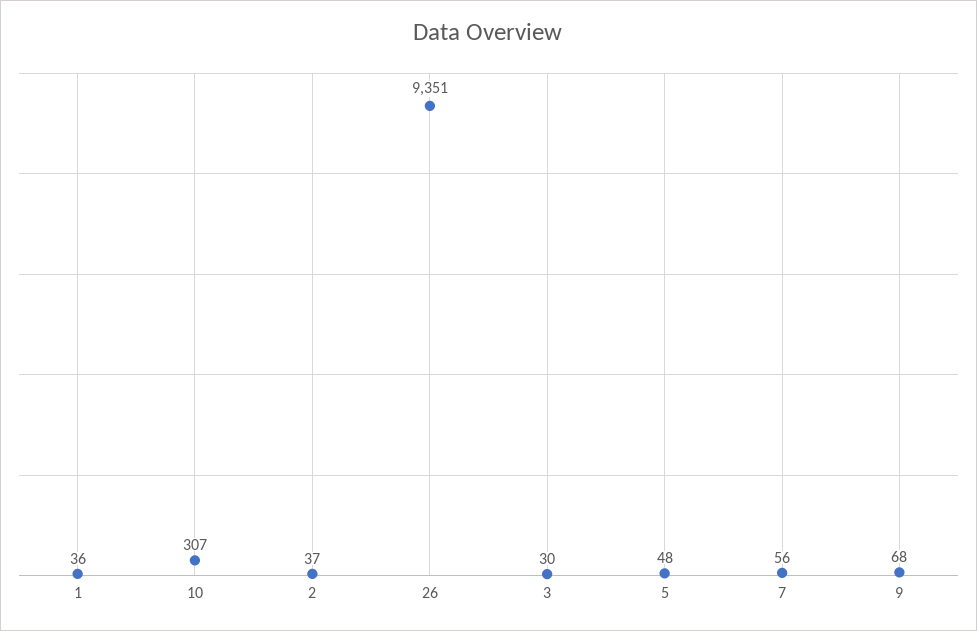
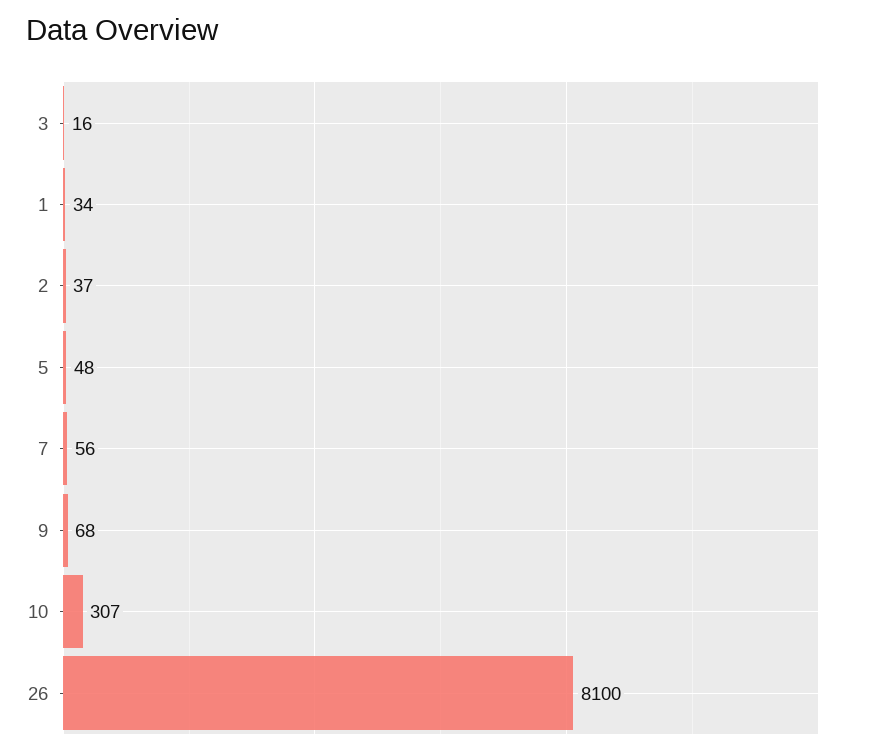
1: 36 -> 34
26: 9351 -> 8100
3: 30 -> 16

